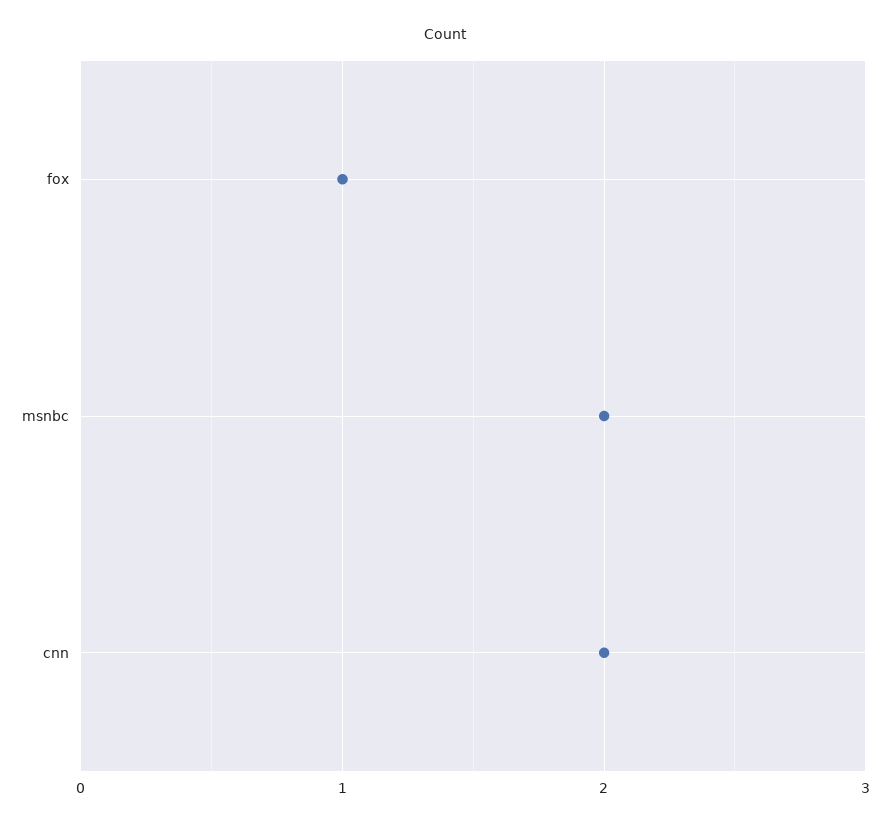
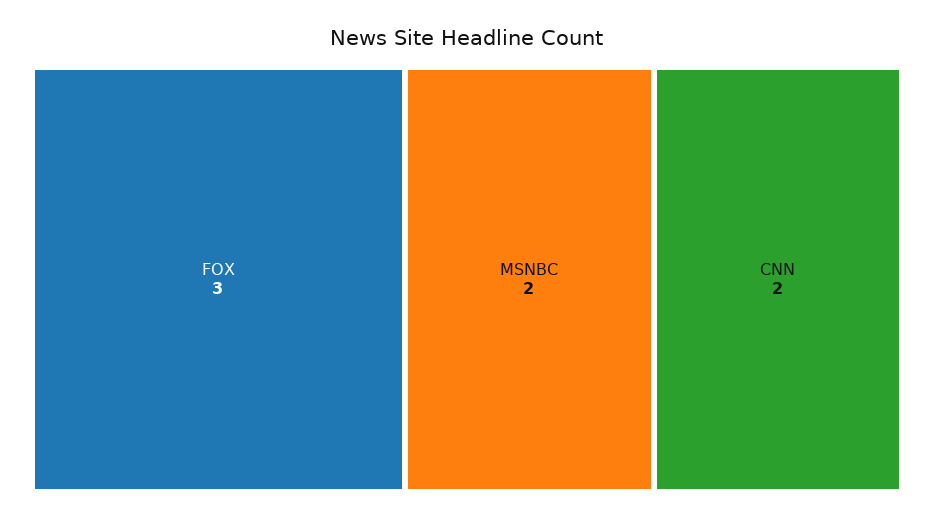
fox: 1 -> 3

